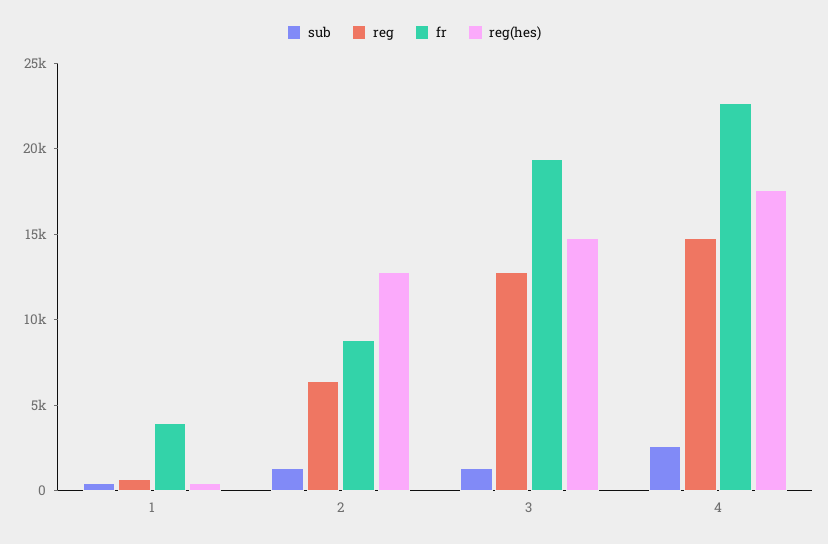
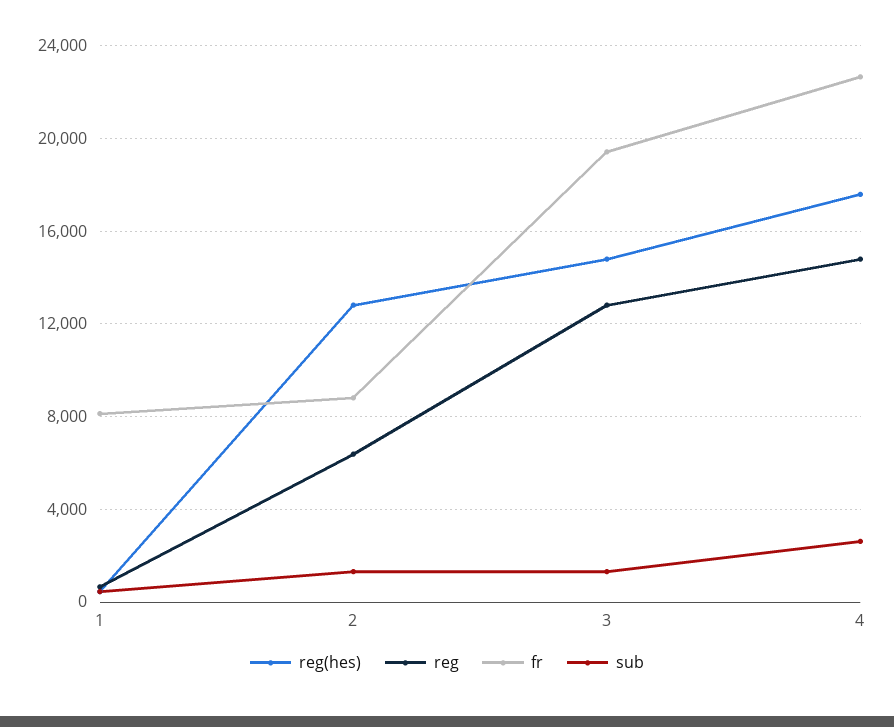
fr, 1: 4000 -> 8000

